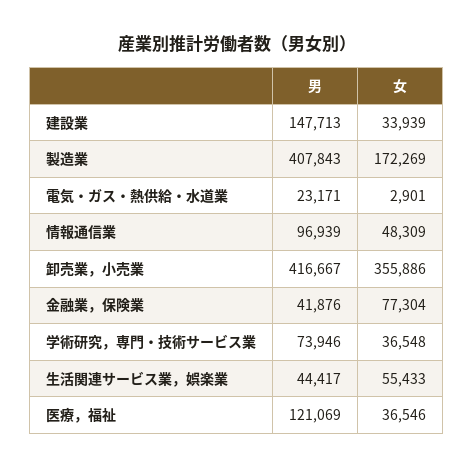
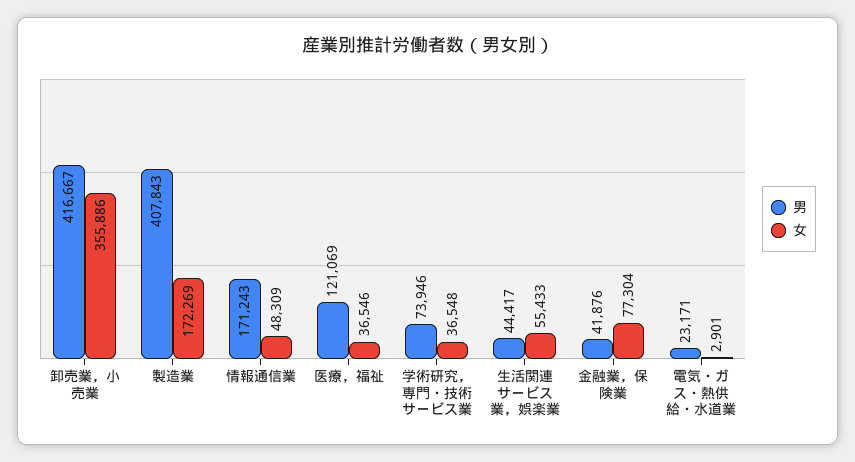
男, 建設業: 147713 -> none
女, 建設業: 33939 -> none
男, 情報通信業: 96939 -> 171243

